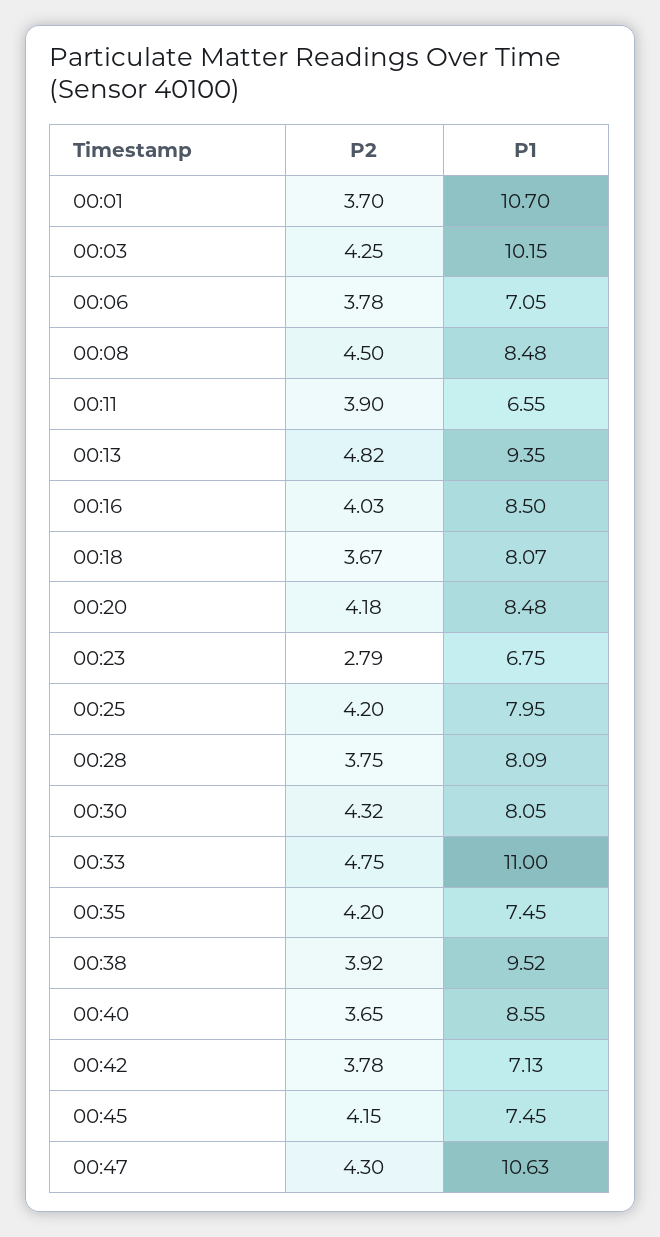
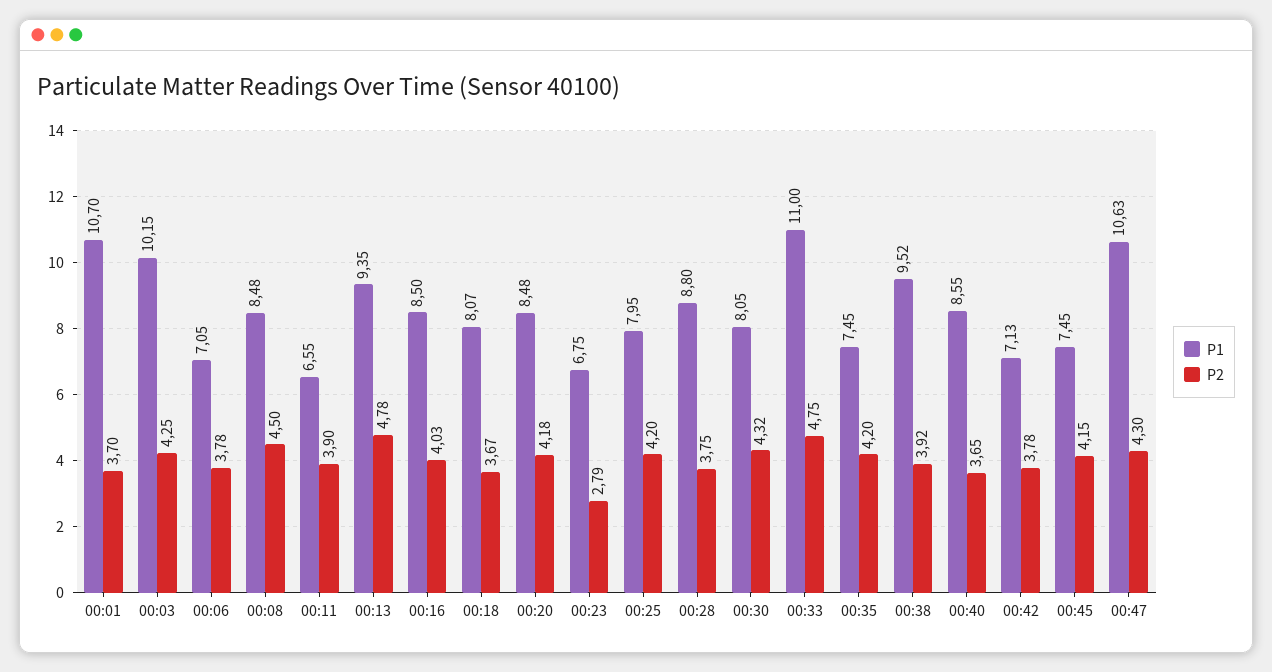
P2, 00:13: 4.82 -> 4.78
P1, 00:28: 8.09 -> 8.8

